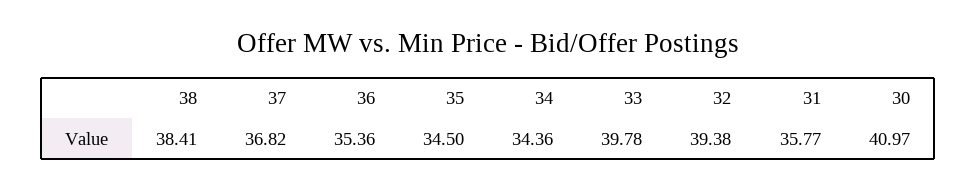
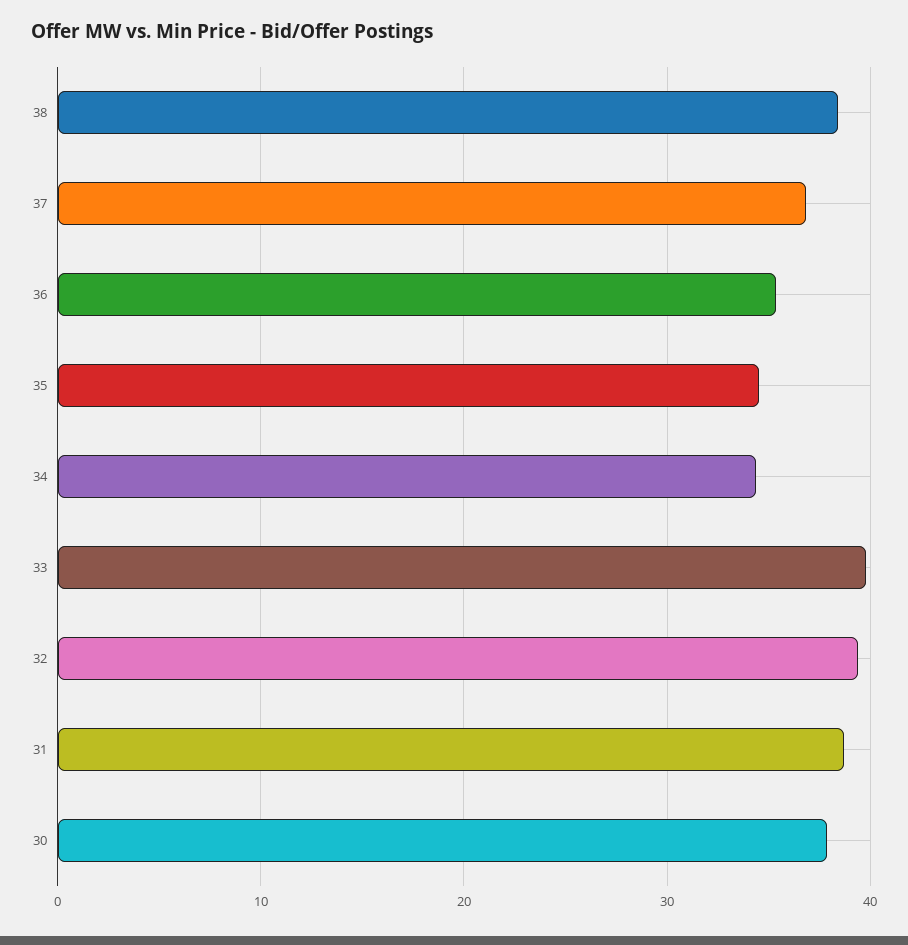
31: 35.77 -> 39
30: 40.97 -> 38

